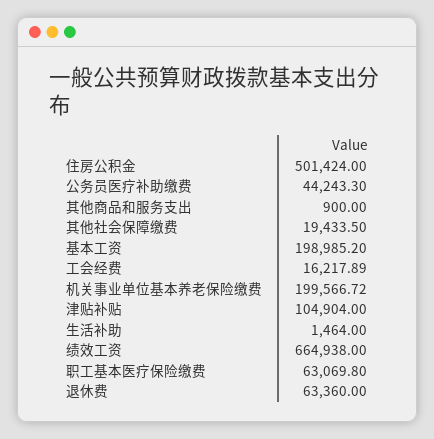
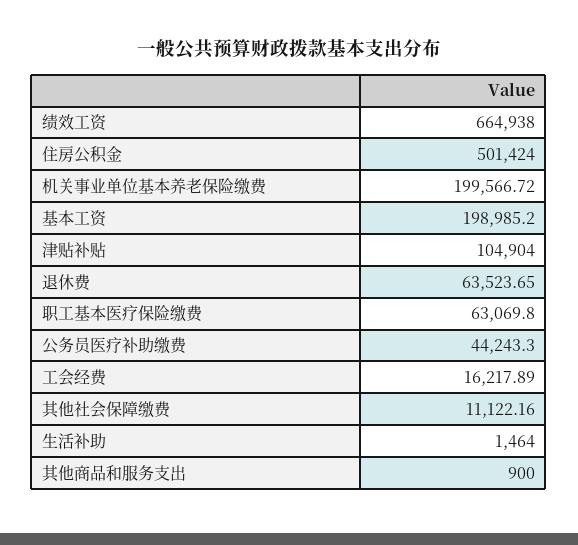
其他社会保障缴费: 19433.5 -> 11122.16
退休费: 63360 -> 63523.65

